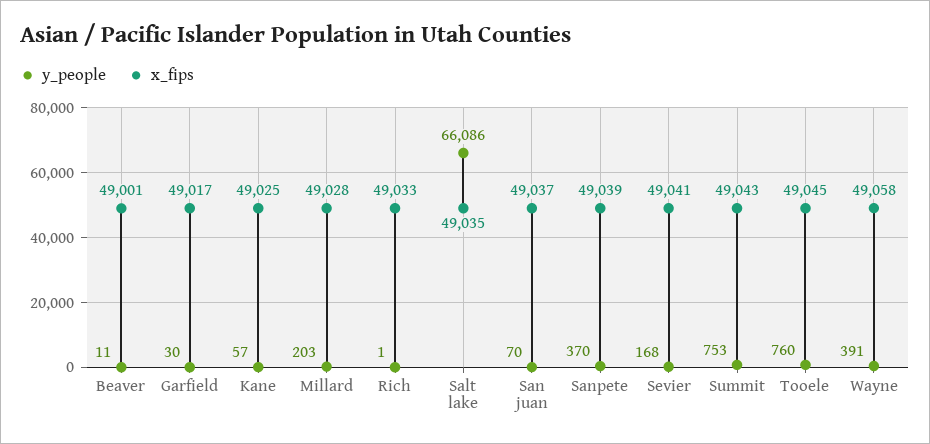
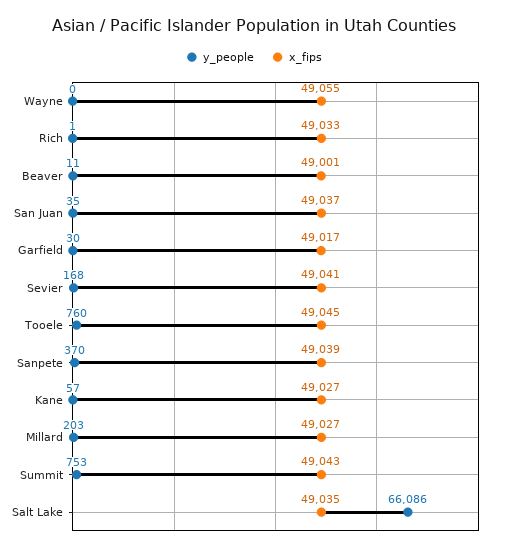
x_fips, Kane: 49025 -> 49027
x_fips, Millard: 49028 -> 49027
y_people, San juan: 70 -> 35
y_people, Wayne: 391 -> 0
x_fips, Wayne: 49058 -> 49055

